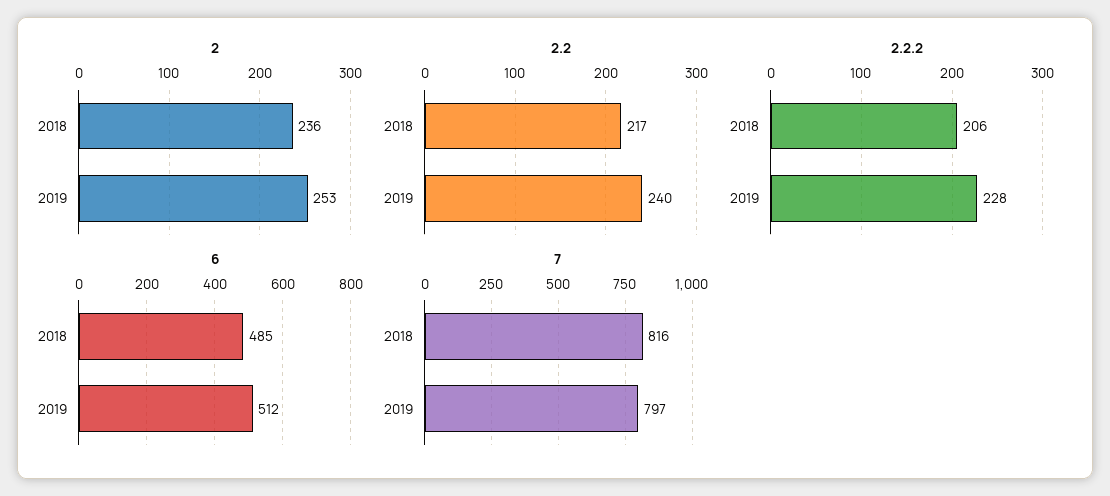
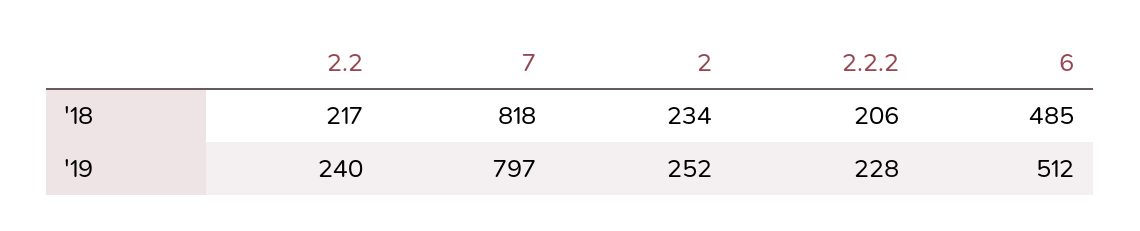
2, 2018: 236 -> 234
2, 2019: 253 -> 252
7, 2018: 816 -> 818

